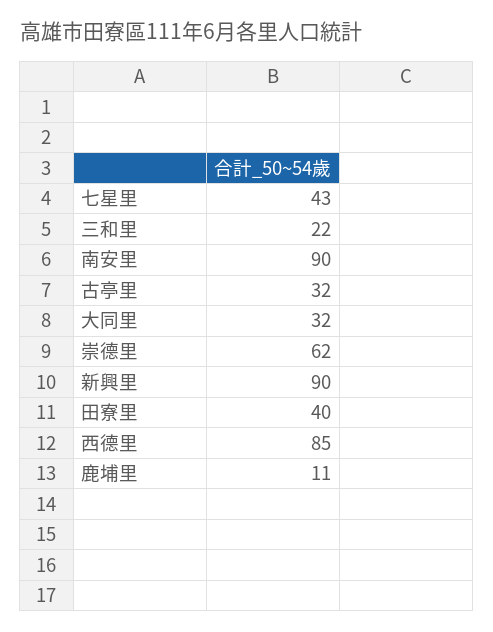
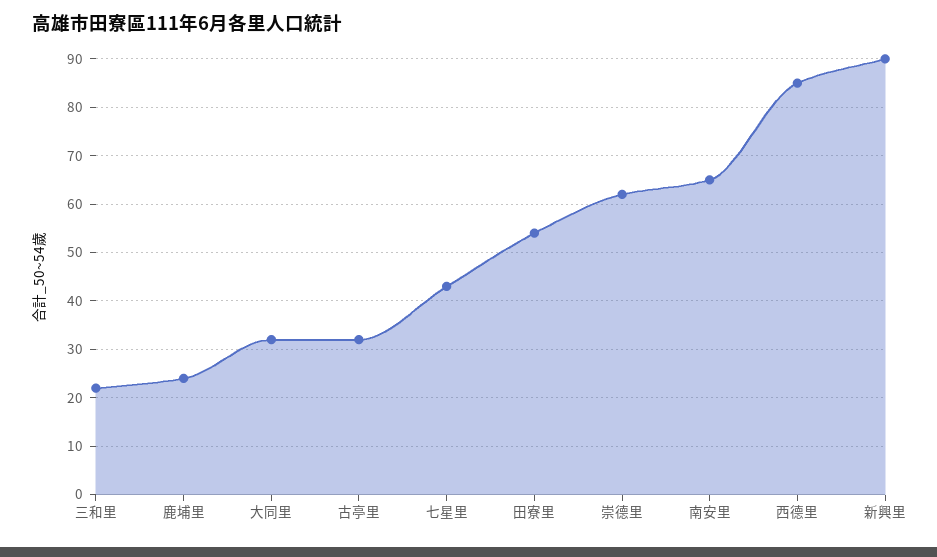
南安里: 90 -> 65
田寮里: 40 -> 55
鹿埔里: 11 -> 25

